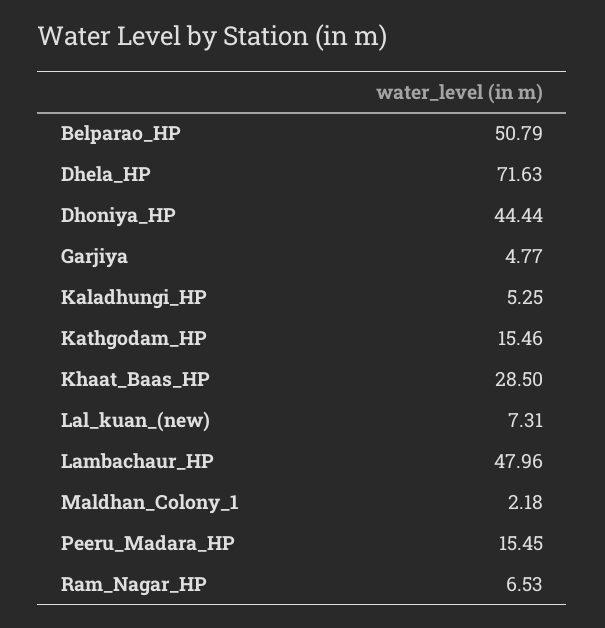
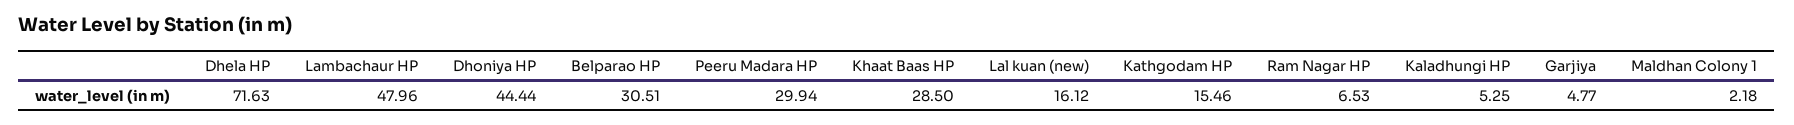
Belparao_HP: 50.79 -> 30.51
Lal_kuan_(new): 7.31 -> 16.12
Peeru_Madara_HP: 15.45 -> 29.94

